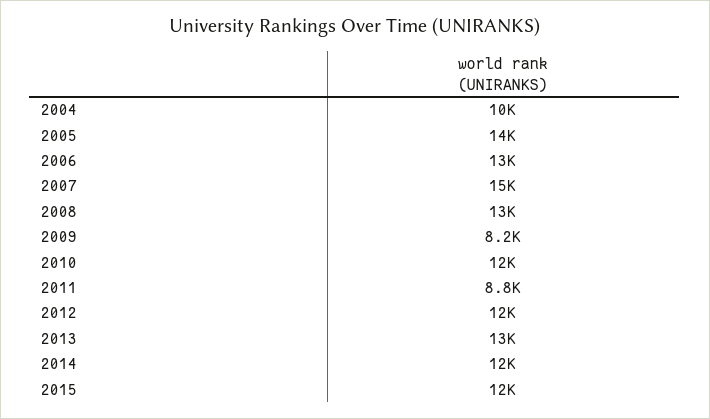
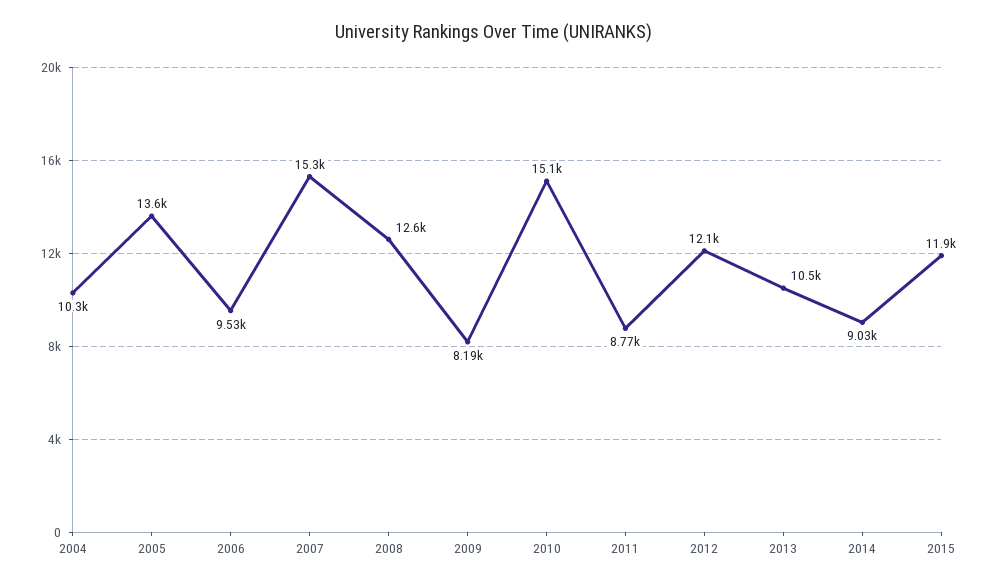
2006: 13000 -> 9530
2010: 12000 -> 15100
2013: 13000 -> 10500
2014: 12000 -> 9030

